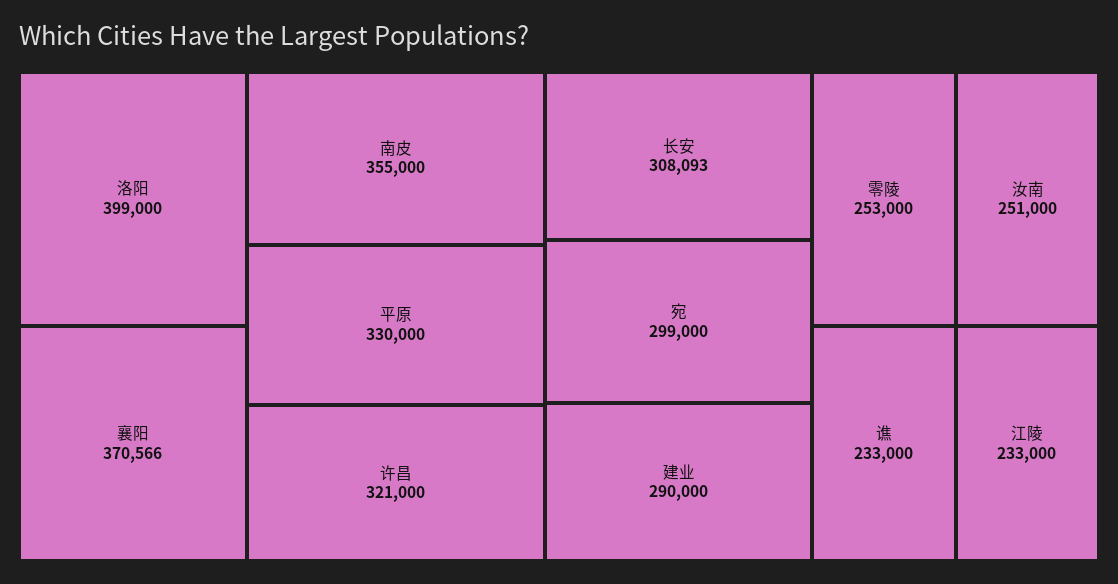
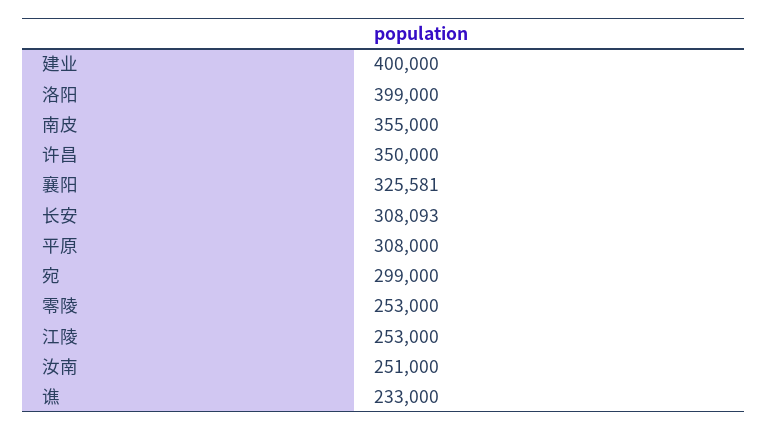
襄阳: 370566 -> 325581
平原: 330000 -> 308000
许昌: 321000 -> 350000
建业: 290000 -> 400000
江陵: 233000 -> 253000

